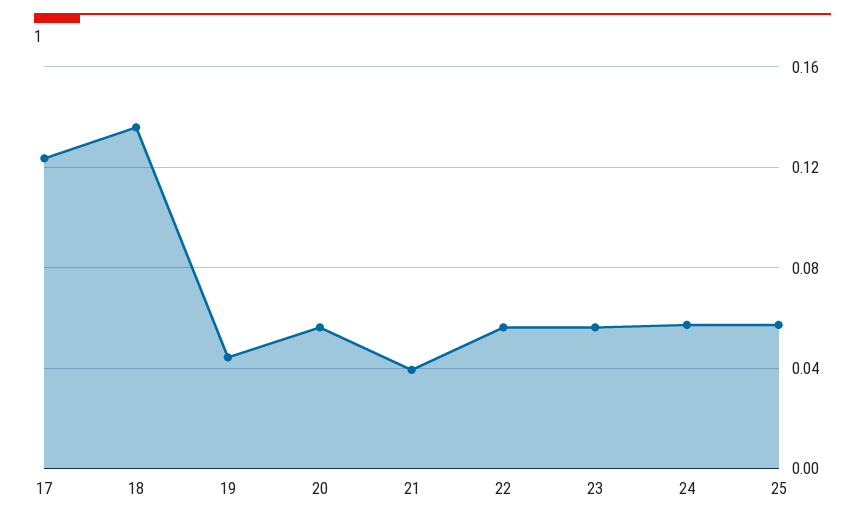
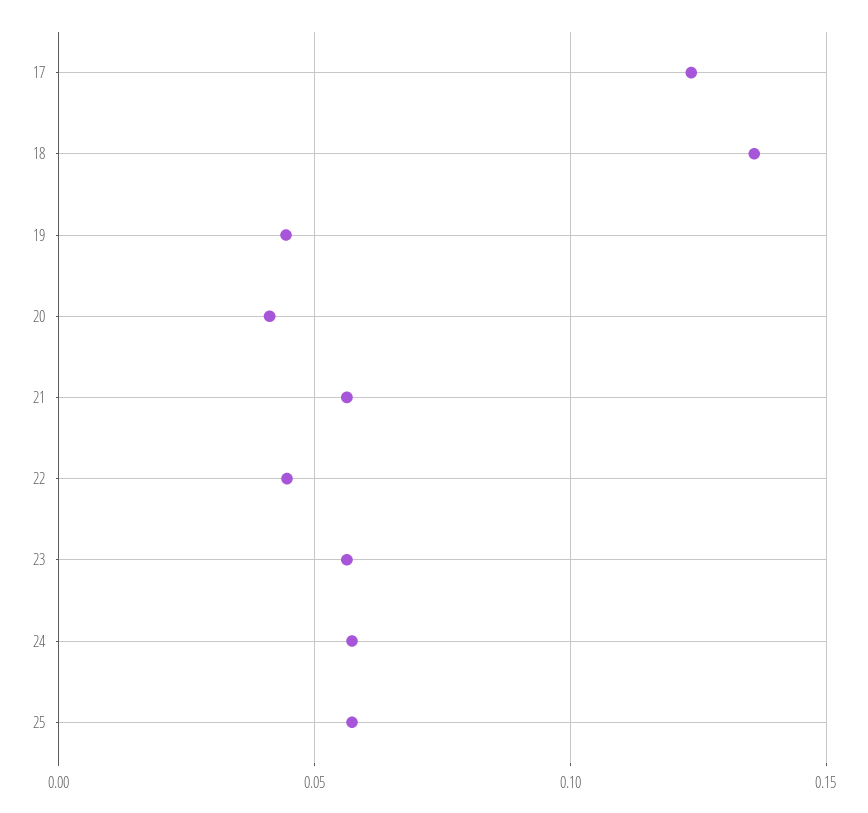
20: 0.055 -> 0.04
21: 0.04 -> 0.055
22: 0.055 -> 0.045

